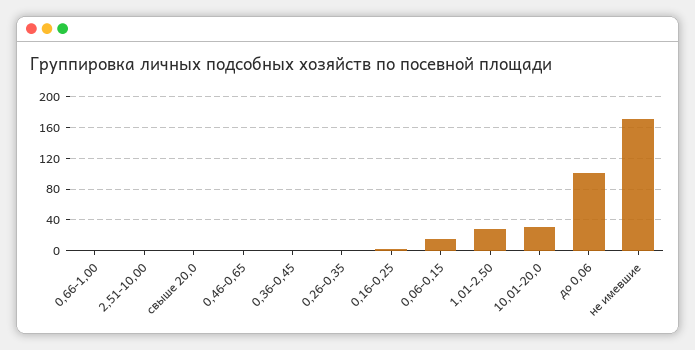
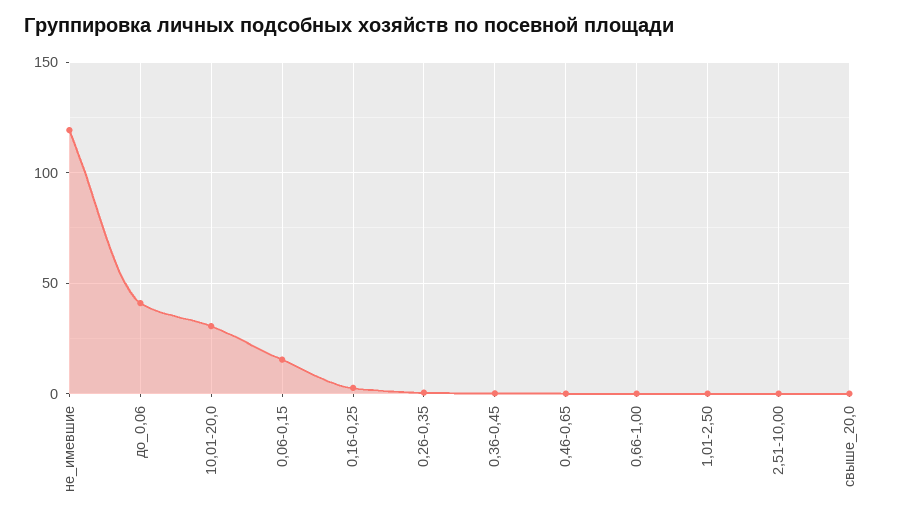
1,01-2,50: 30 -> 0
до 0,06: 100 -> 40
не имевшие: 170 -> 120

